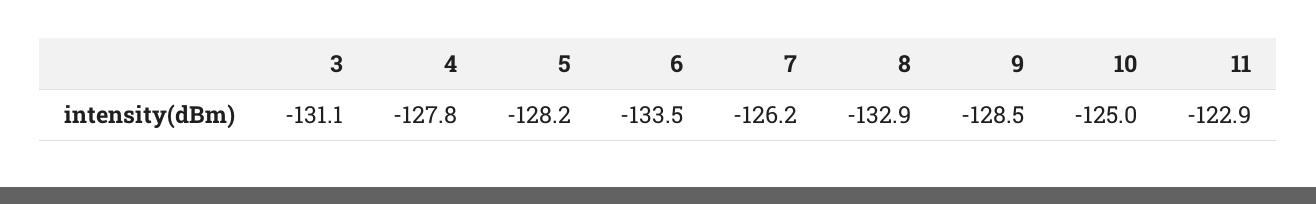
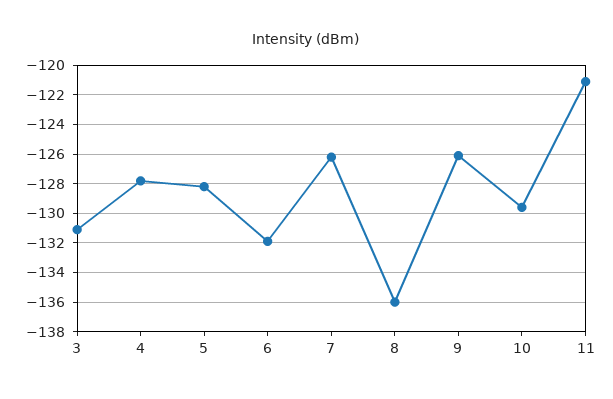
6: -133.5 -> -132
8: -132.9 -> -136
9: -128.5 -> -126
10: -125 -> -129.5
11: -122.9 -> -121

